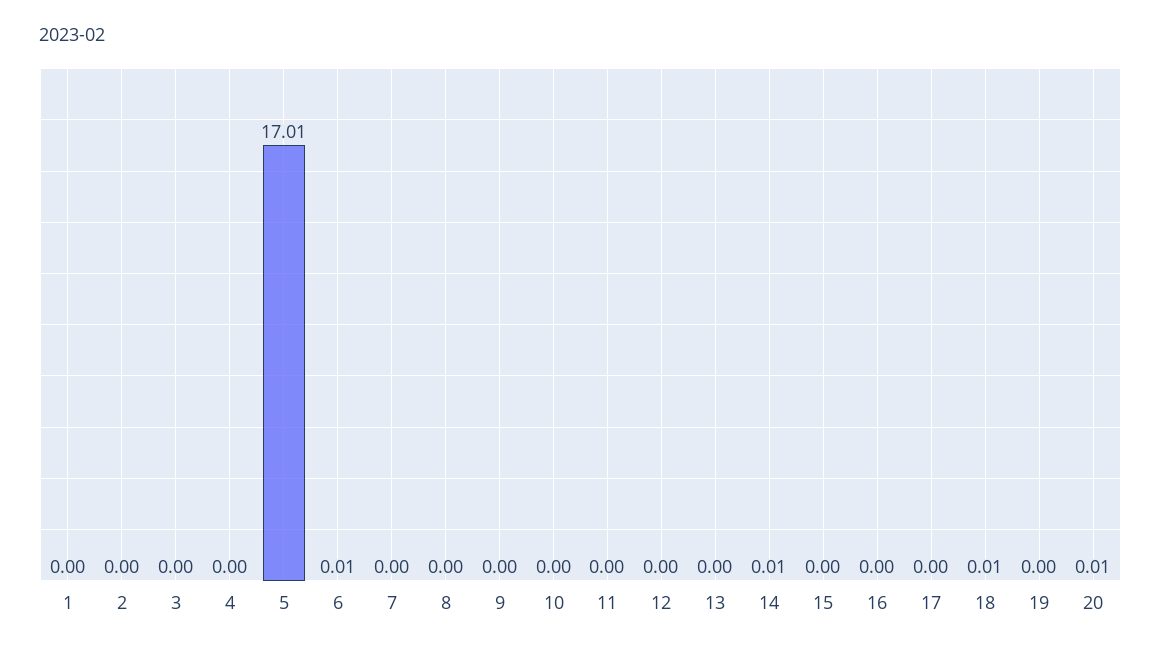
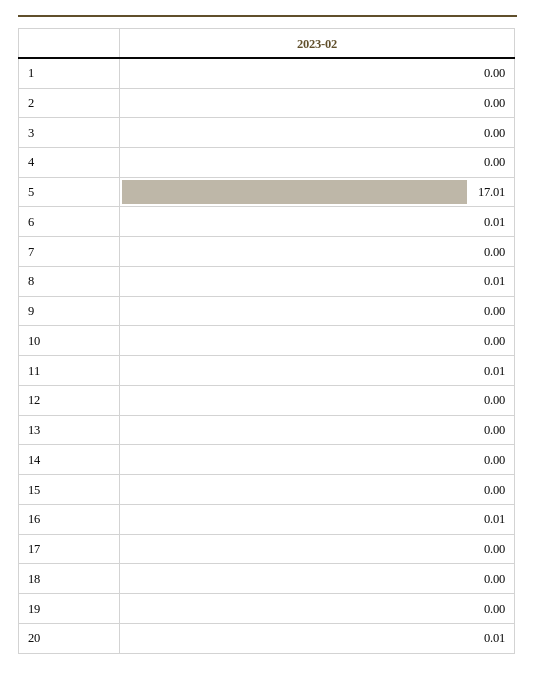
8: 0 -> 0.01
11: 0 -> 0.01
14: 0.01 -> 0
16: 0 -> 0.01
18: 0.01 -> 0

